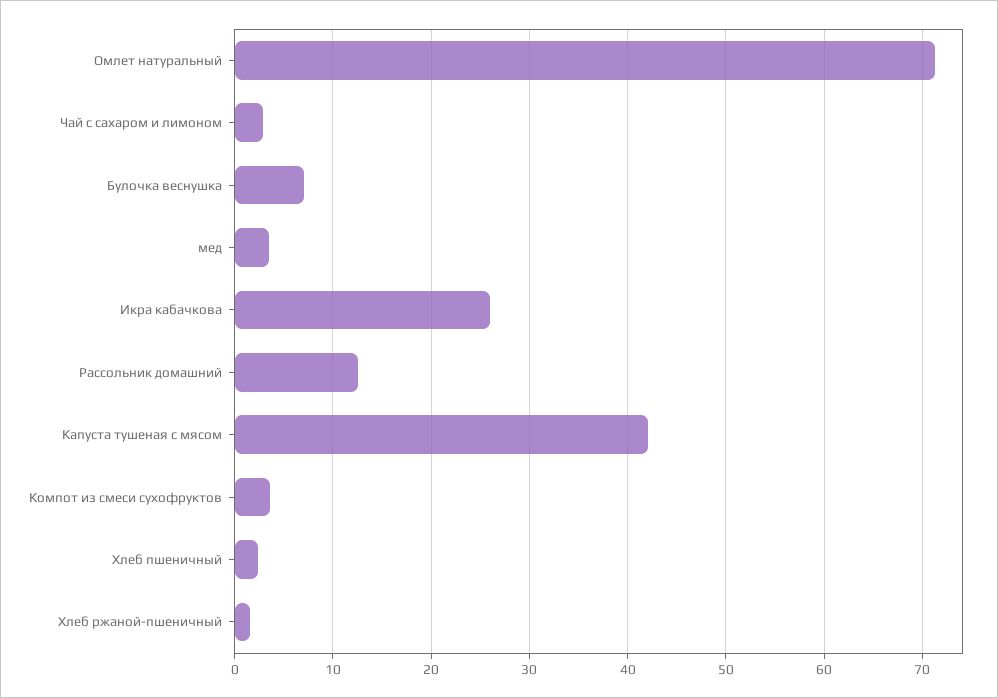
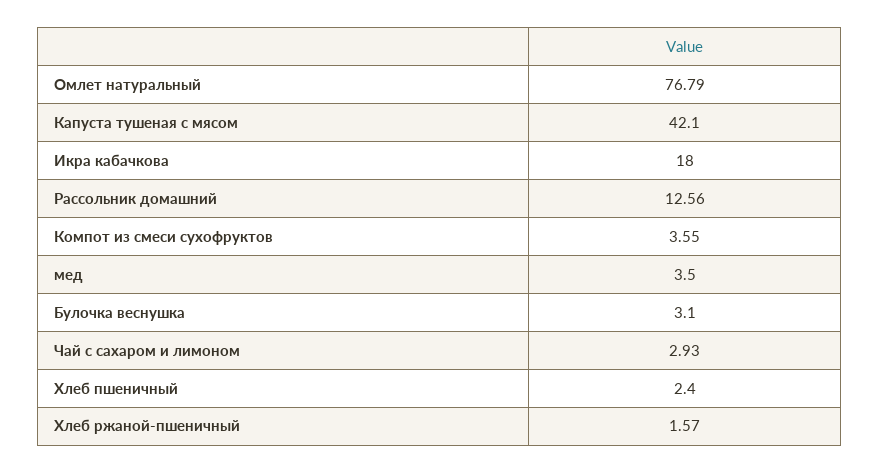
Омлет натуральный: 71 -> 76.79
Булочка веснушка: 7 -> 3.1
Икра кабачкова: 26 -> 18

